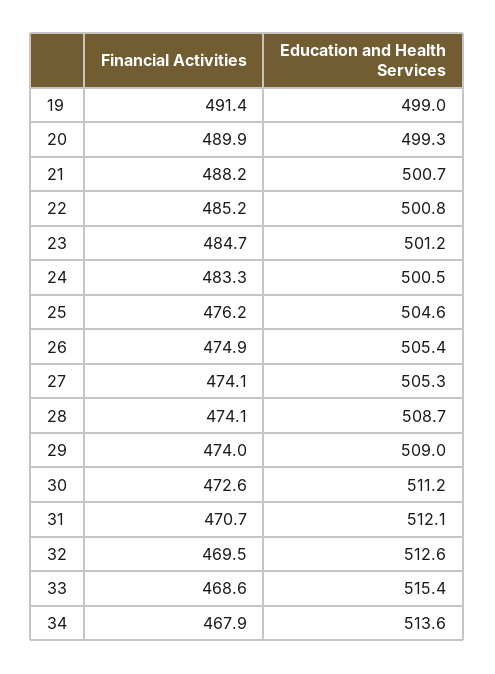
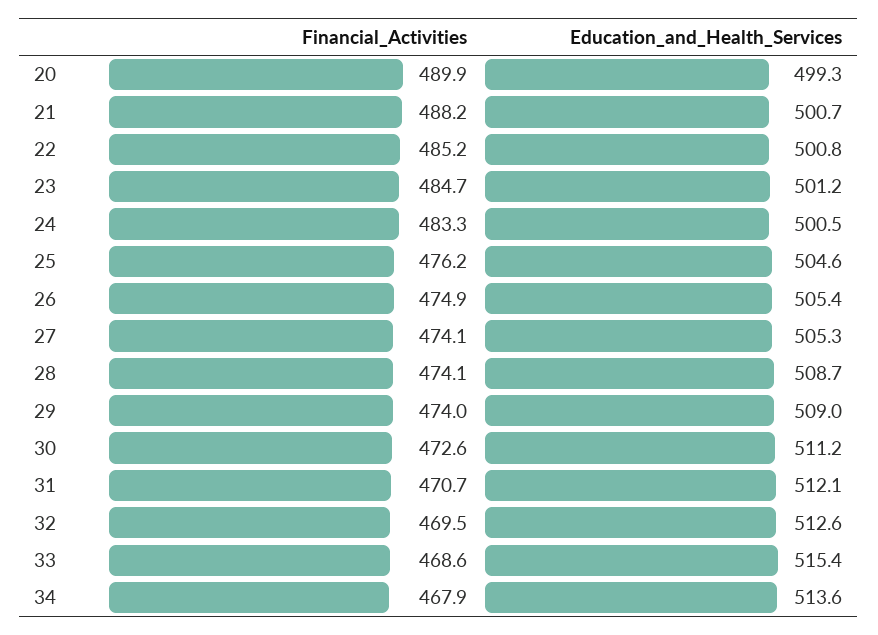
Financial Activities, 19: 491.4 -> none
Education and Health Services, 19: 499 -> none

